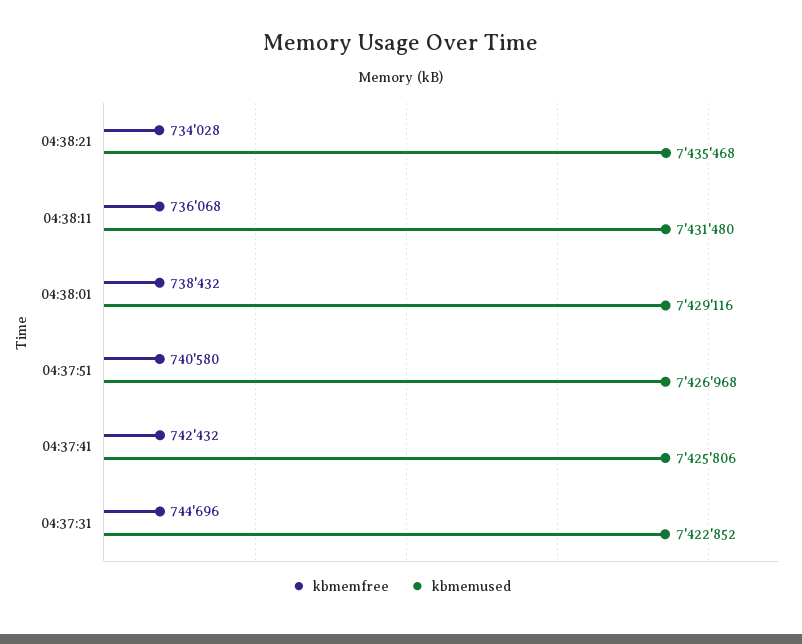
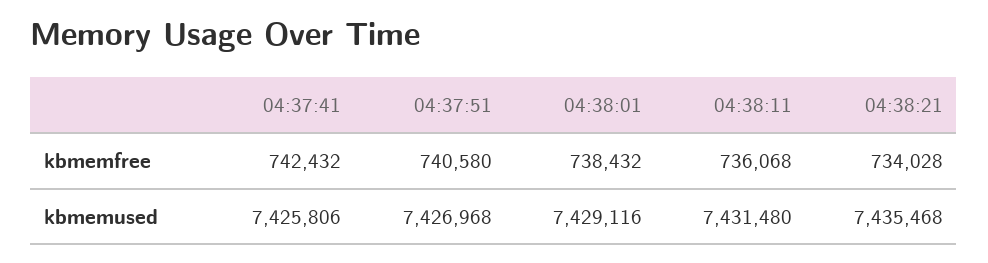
kbmemfree, 04:37:31: 744696 -> none
kbmemused, 04:37:31: 7422852 -> none

